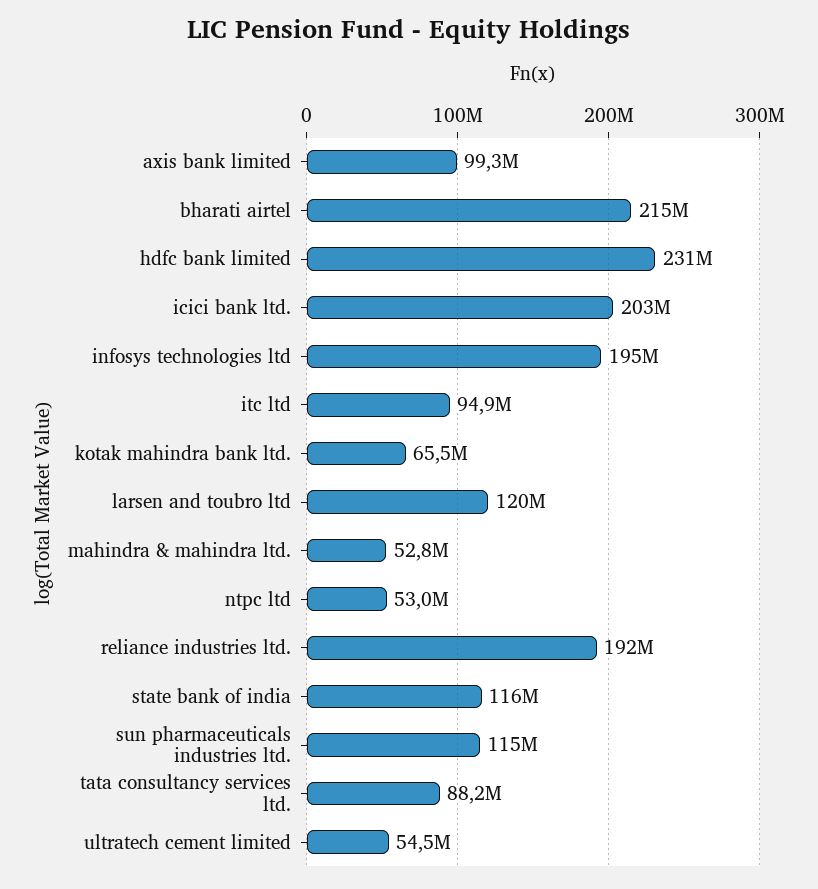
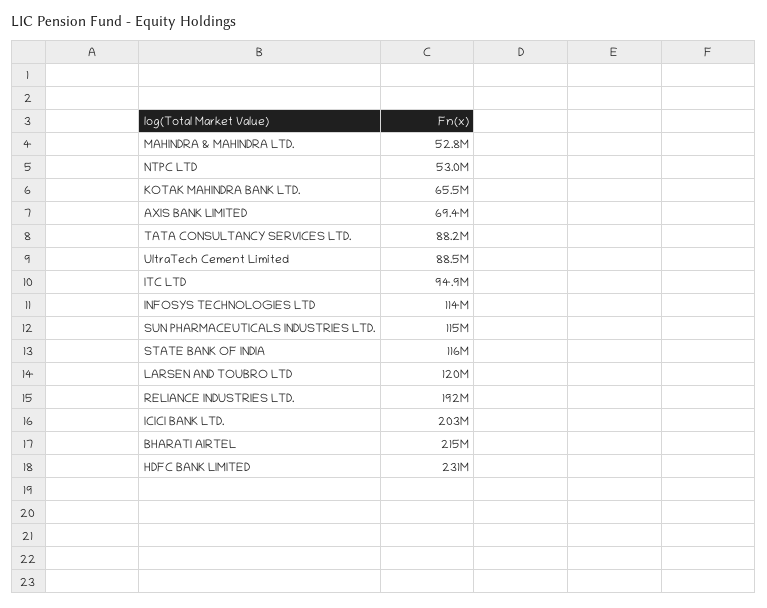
axis bank limited: 99300000 -> 69400000
infosys technologies ltd: 195000000 -> 114000000
ultratech cement limited: 54500000 -> 88500000

